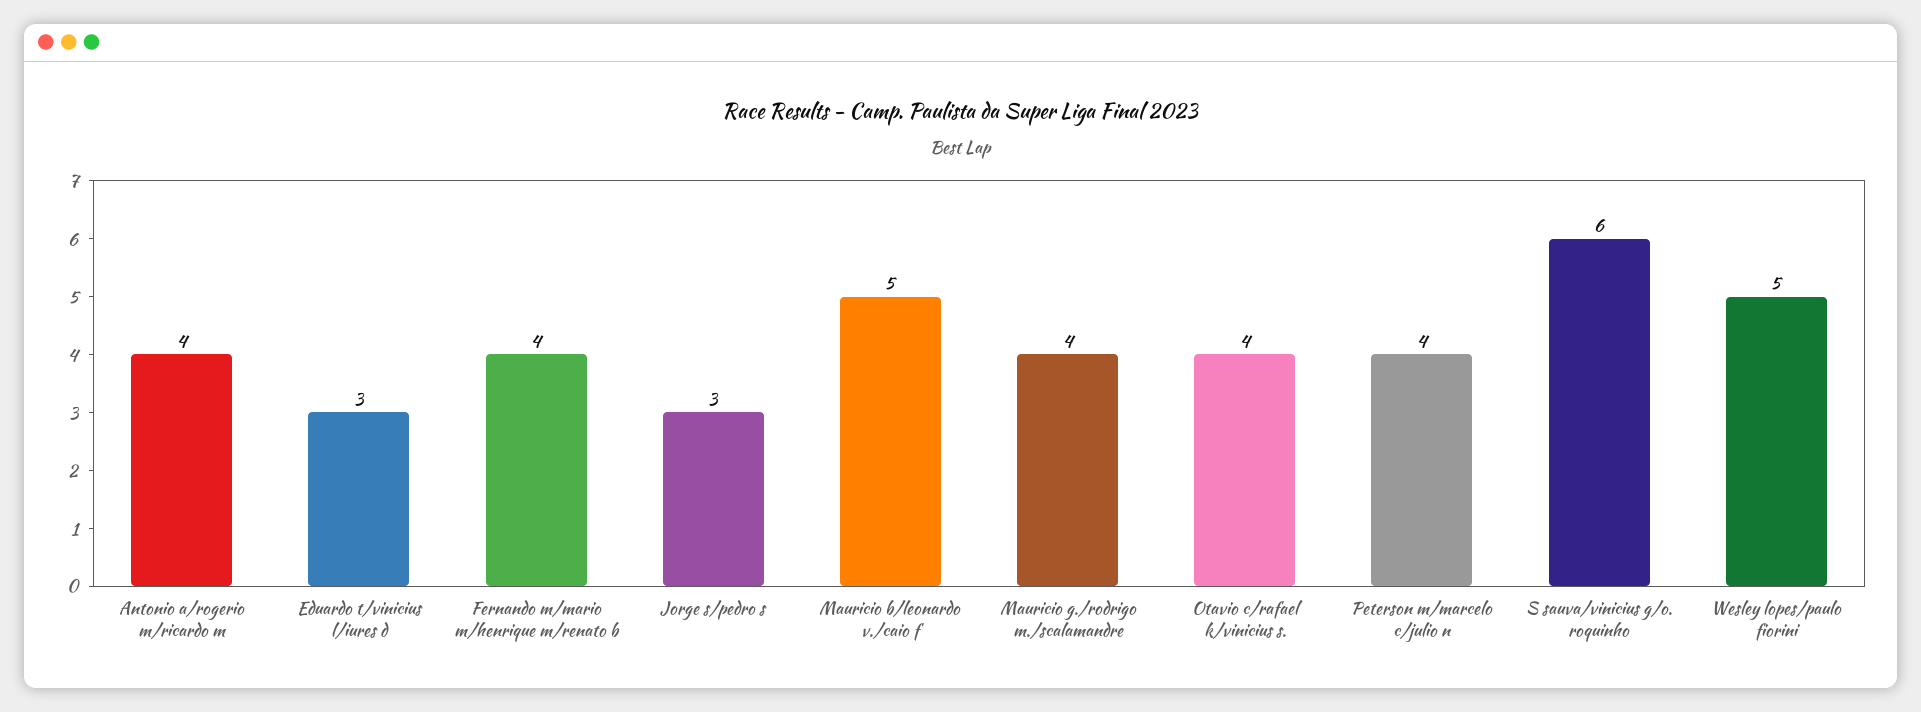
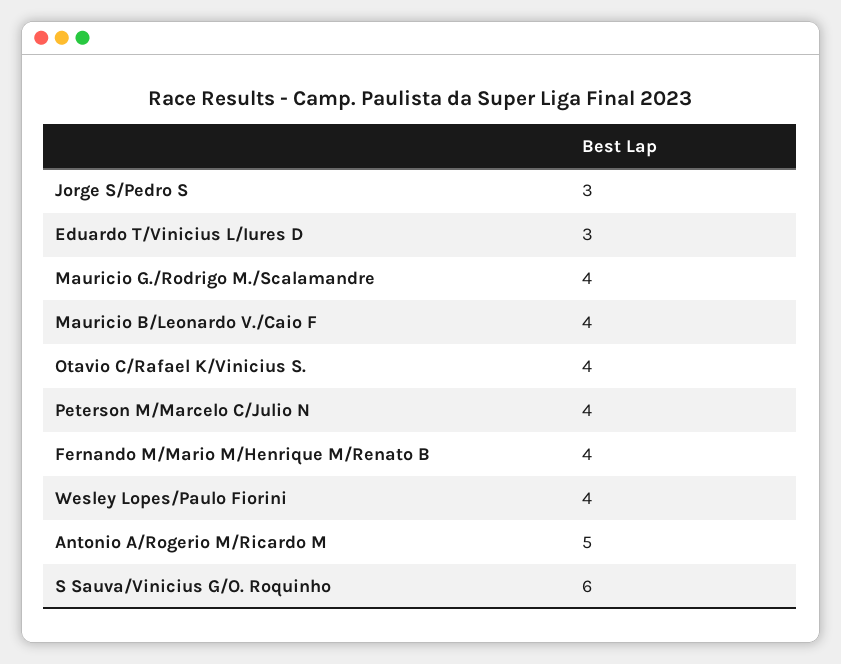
Antonio a/rogerio m/ricardo m: 4 -> 5
Mauricio b/leonardo v./caio f: 5 -> 4
Wesley lopes/paulo fiorini: 5 -> 4

